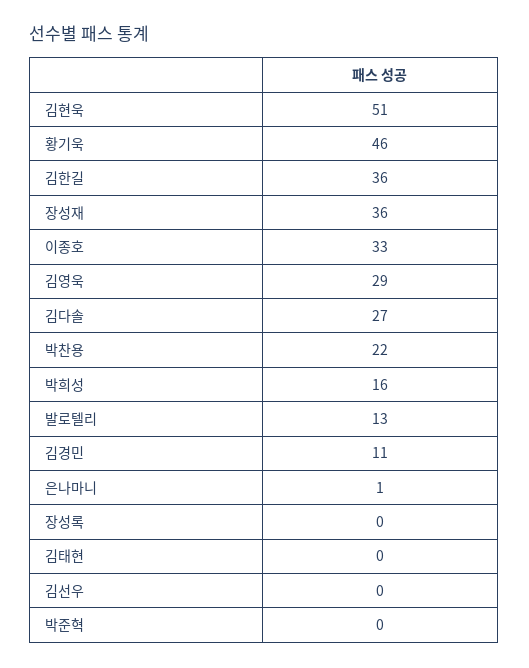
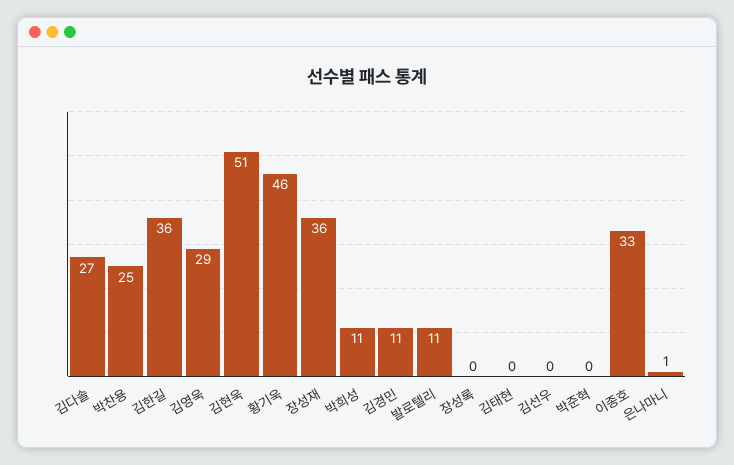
박찬용: 22 -> 25
박희성: 16 -> 11
발로텔리: 13 -> 11

